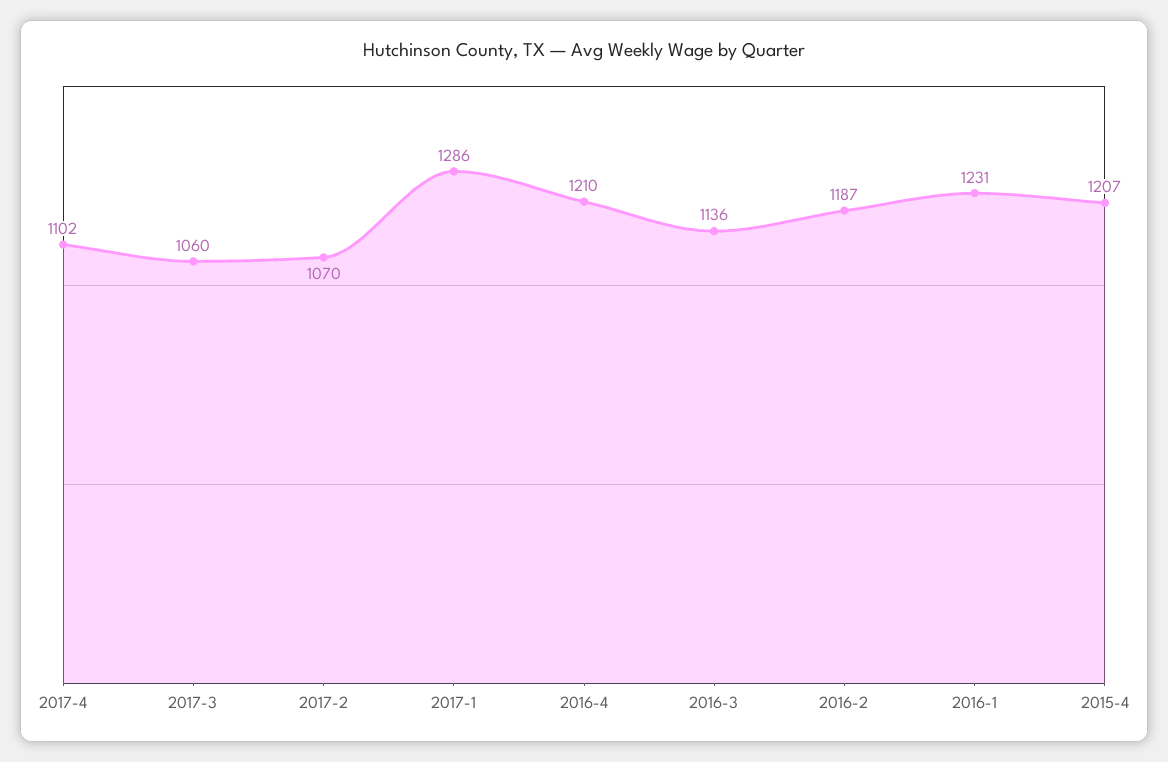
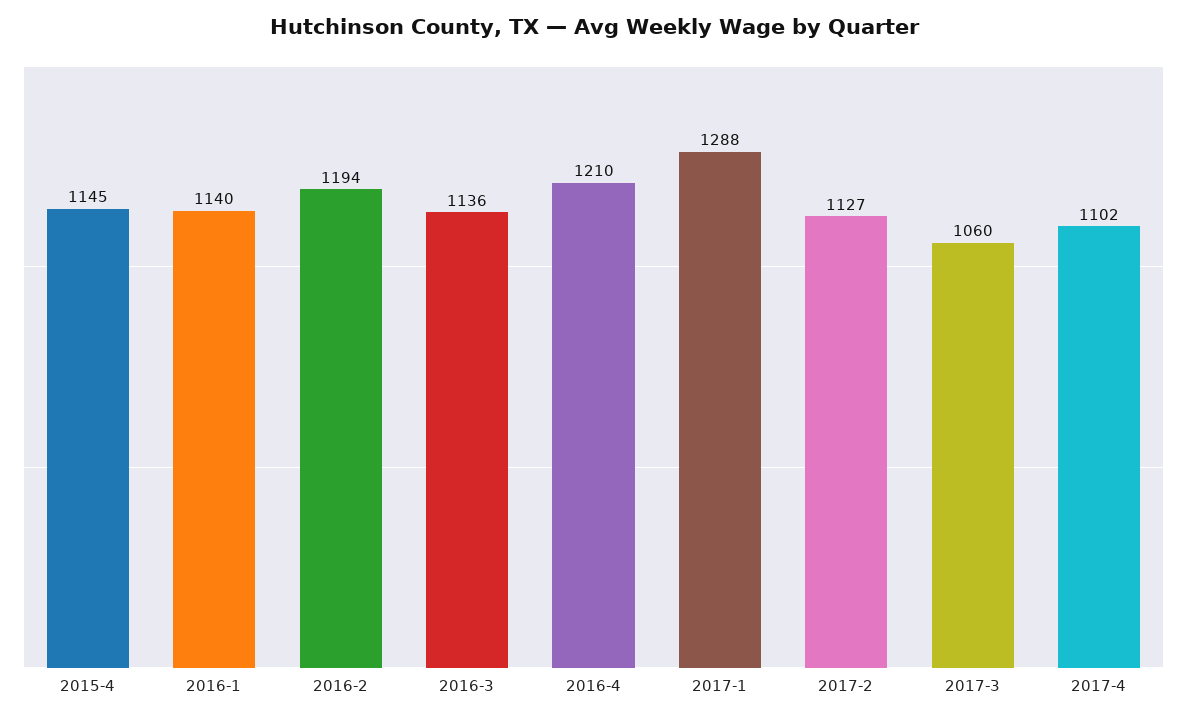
2017-2: 1070 -> 1127
2017-1: 1286 -> 1288
2016-2: 1187 -> 1194
2016-1: 1231 -> 1140
2015-4: 1207 -> 1145

